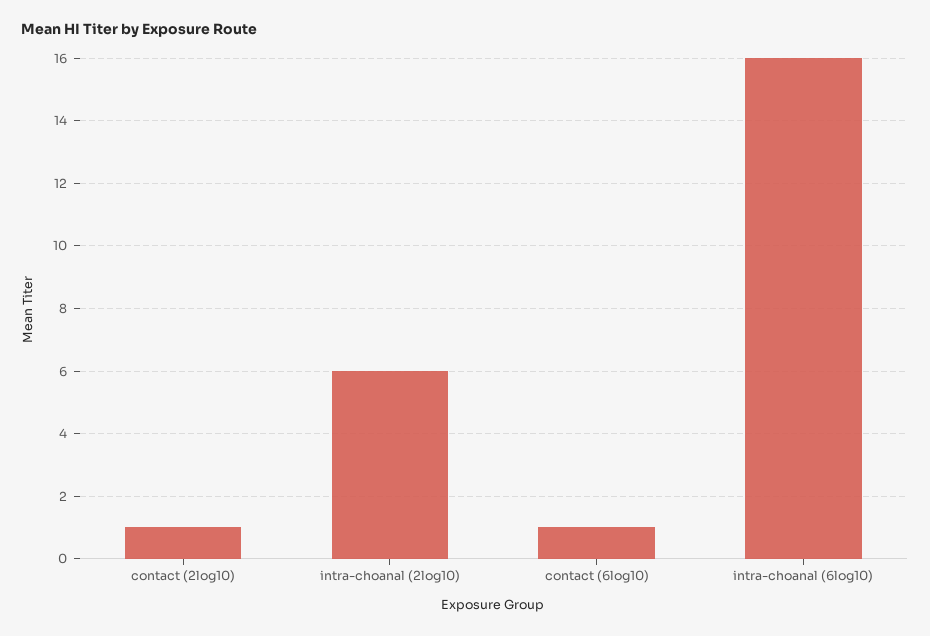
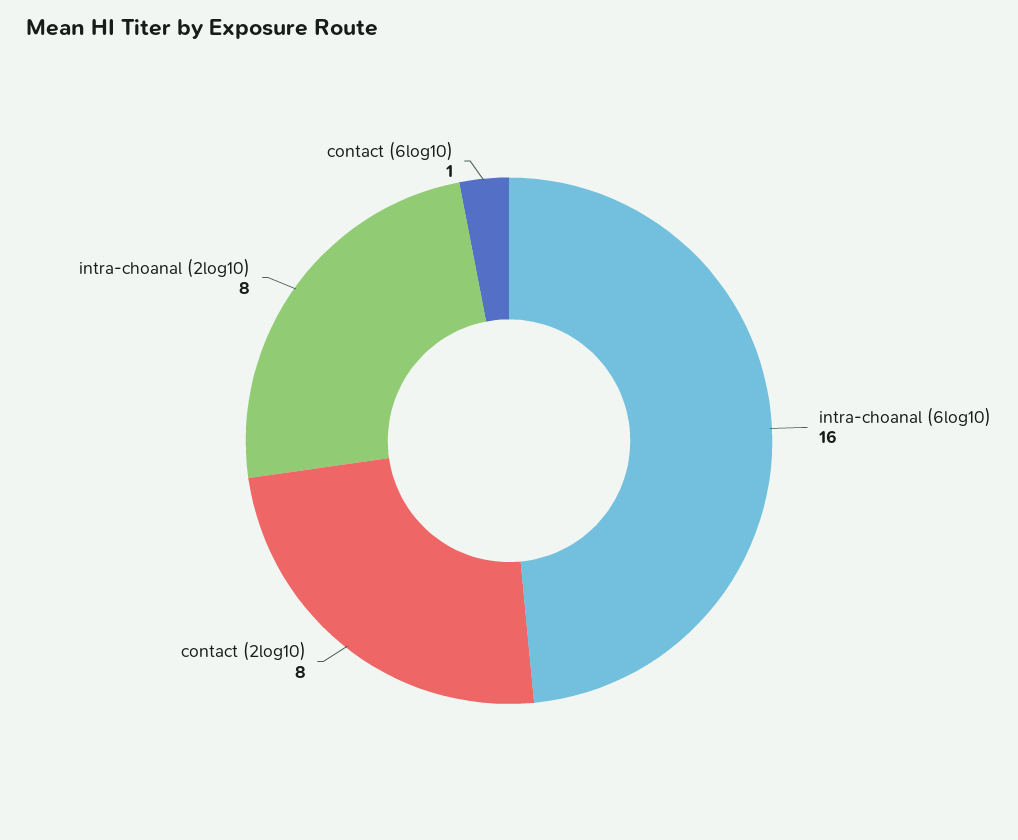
contact (2log10): 1 -> 8
intra-choanal (2log10): 6 -> 8

